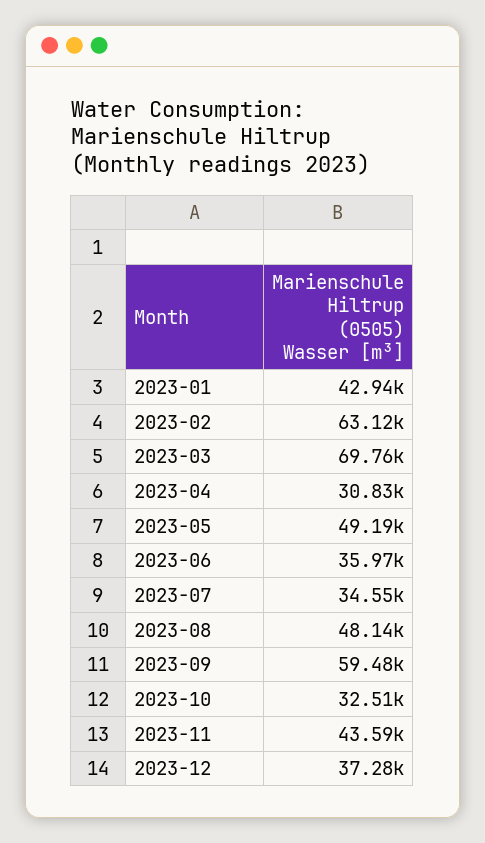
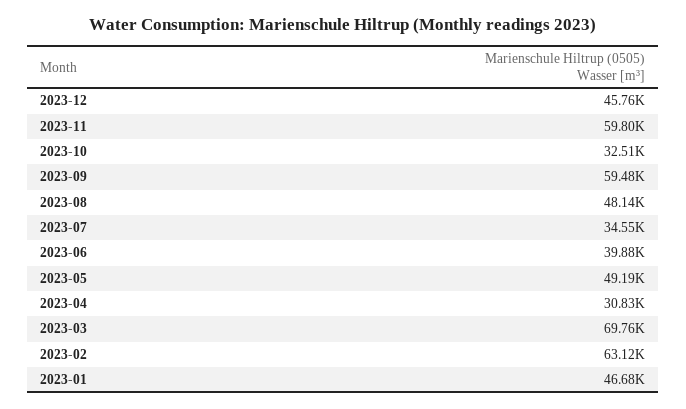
2023-01: 42940 -> 46680
2023-06: 35970 -> 39880
2023-11: 43590 -> 59800
2023-12: 37280 -> 45760

